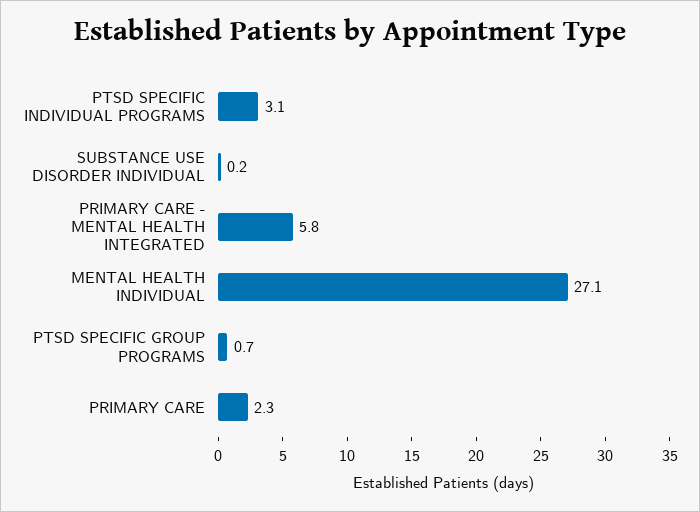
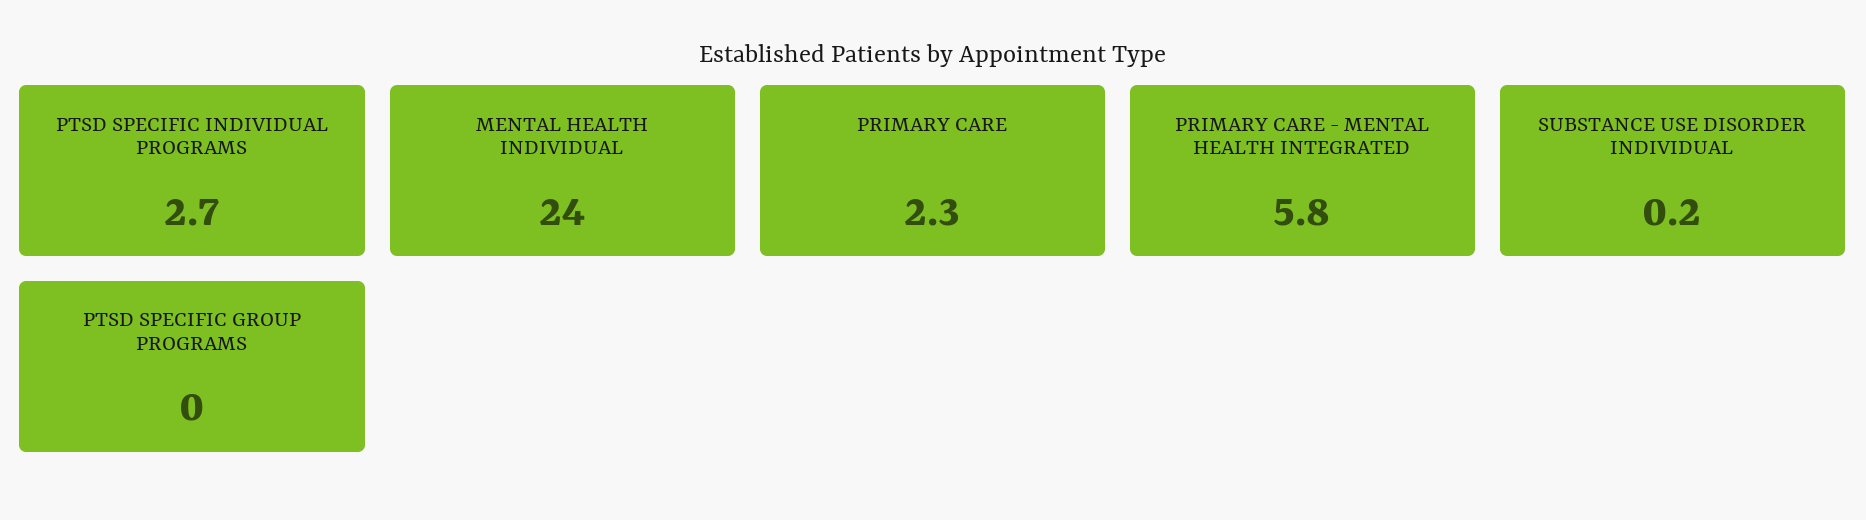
PTSD SPECIFIC INDIVIDUAL PROGRAMS: 3.1 -> 2.7
MENTAL HEALTH INDIVIDUAL: 27.1 -> 24
PTSD SPECIFIC GROUP PROGRAMS: 0.7 -> 0

